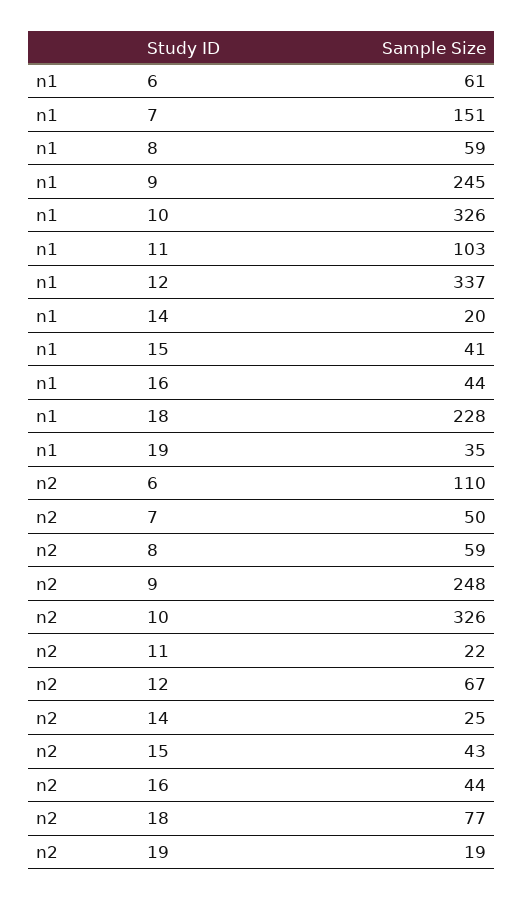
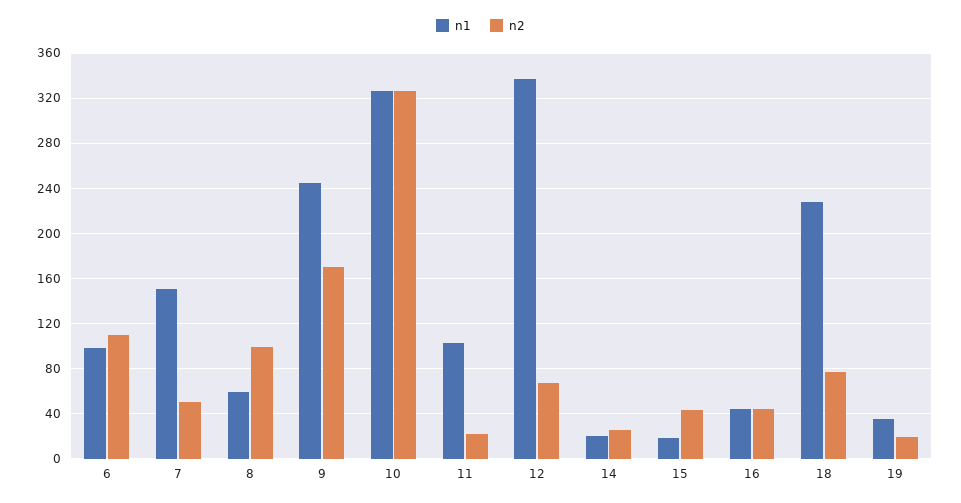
n1, 6: 61 -> 100
n1, 15: 41 -> 20
n2, 8: 59 -> 100
n2, 9: 248 -> 170

